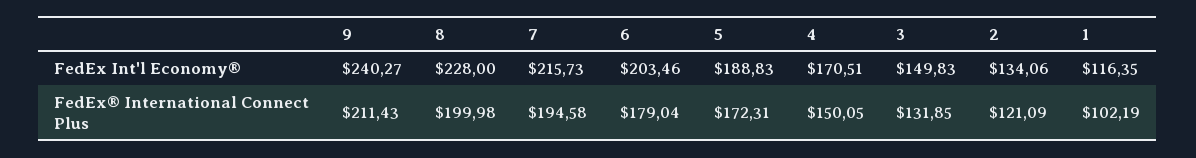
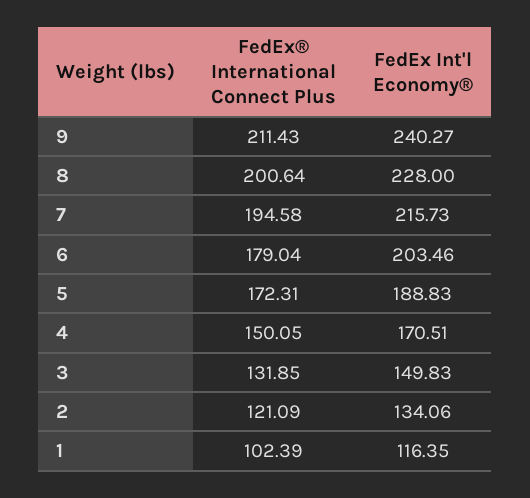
8, FedEx® International Connect Plus: 199.98 -> 200.64
1, FedEx® International Connect Plus: 102.19 -> 102.39

